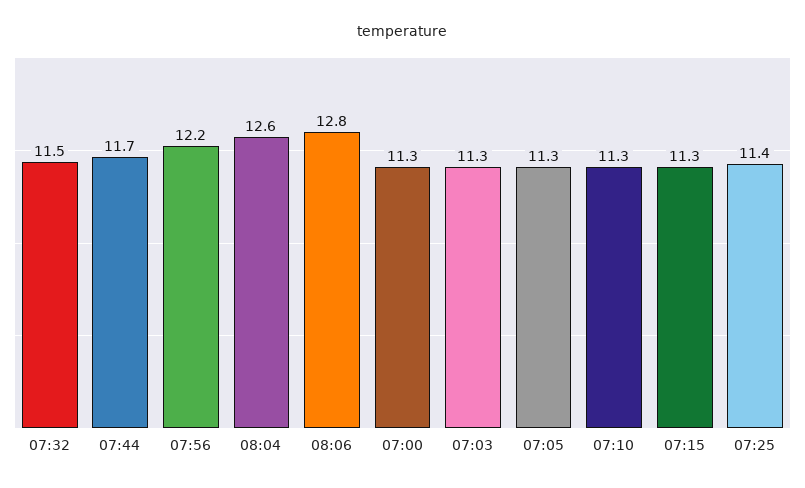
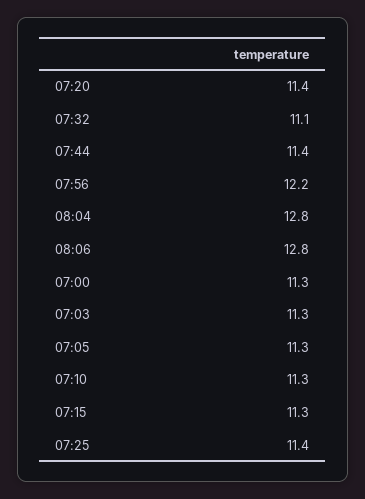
07:32: 11.5 -> 11.1
07:44: 11.7 -> 11.4
08:04: 12.6 -> 12.8
07:20: none -> 11.4

